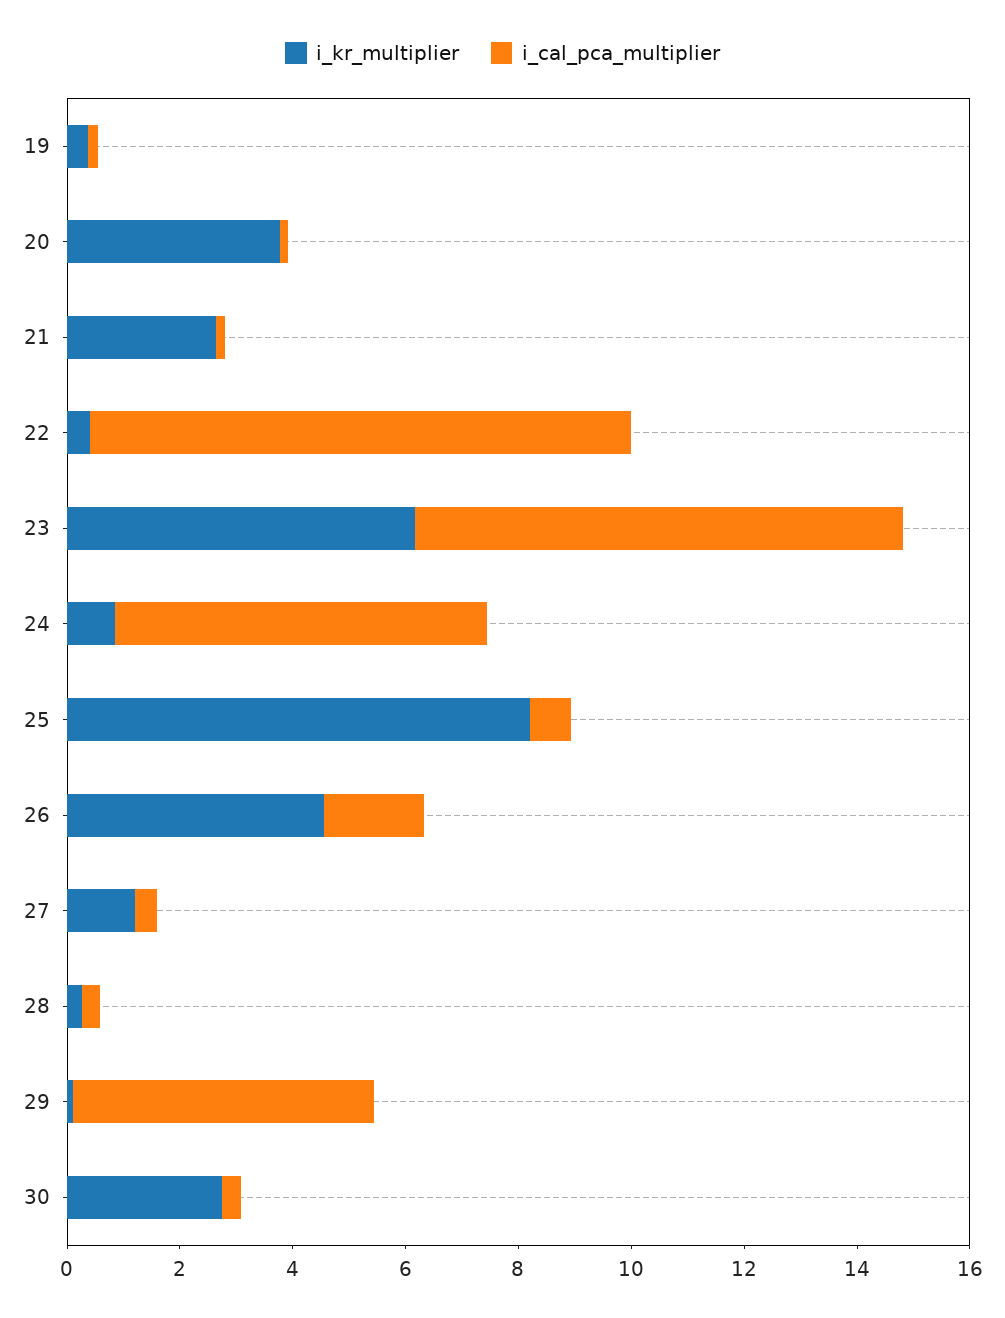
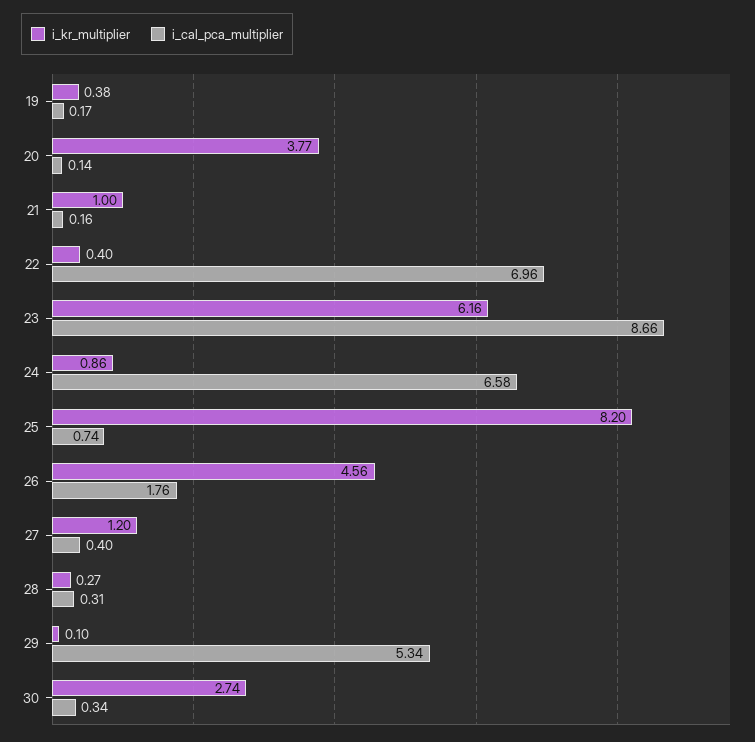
i_kr_multiplier, 21: 2.5 -> 1
i_cal_pca_multiplier, 22: 9.5 -> 6.96

